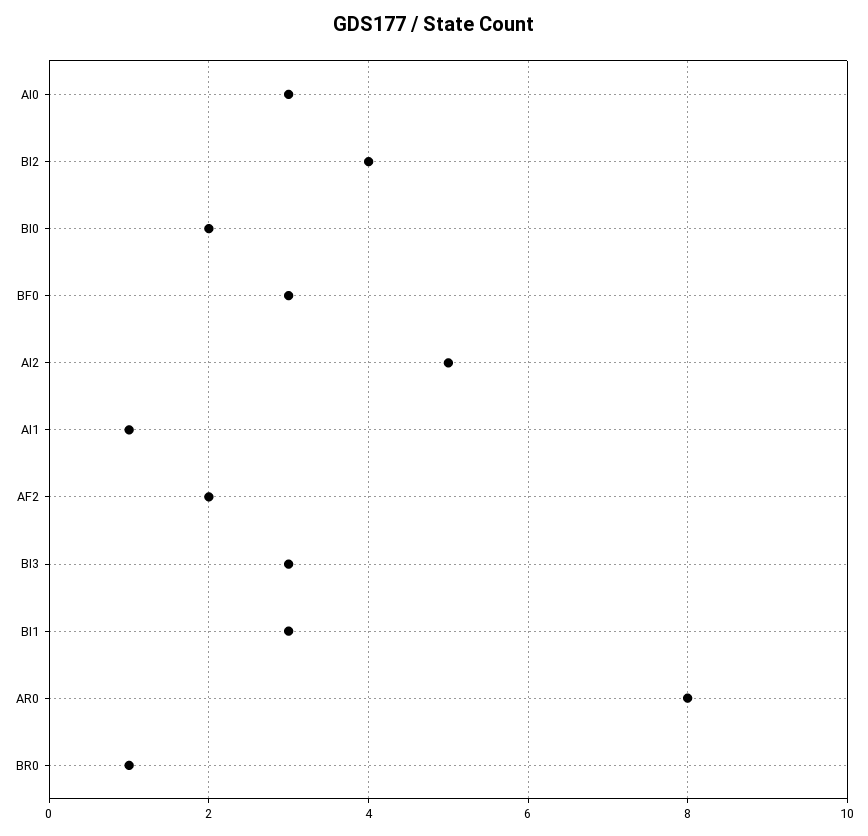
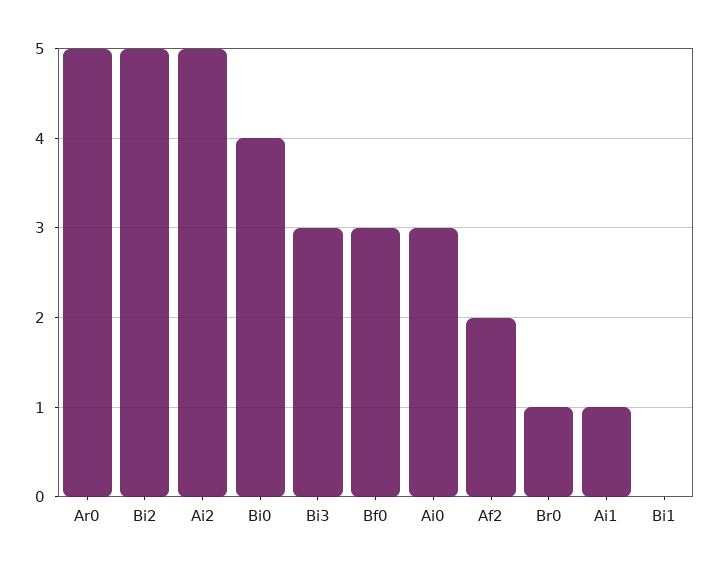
BI2: 4 -> 5
BI0: 2 -> 4
BI1: 3 -> 0
AR0: 8 -> 5

